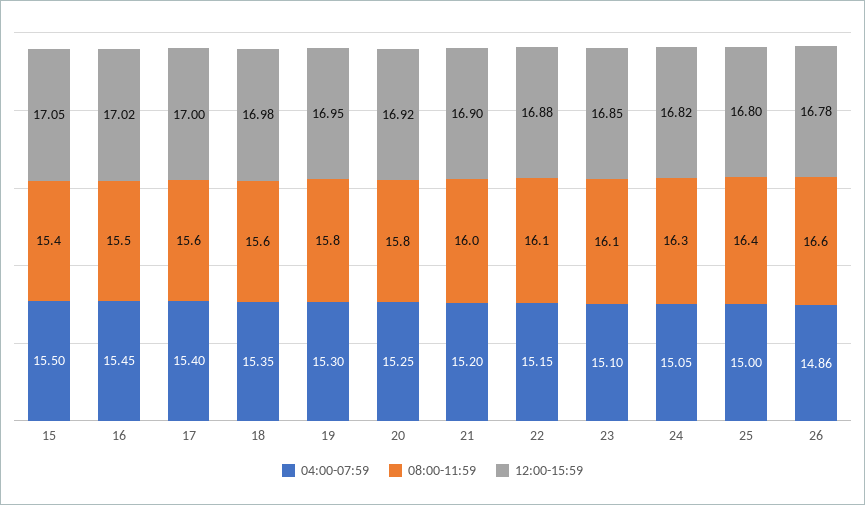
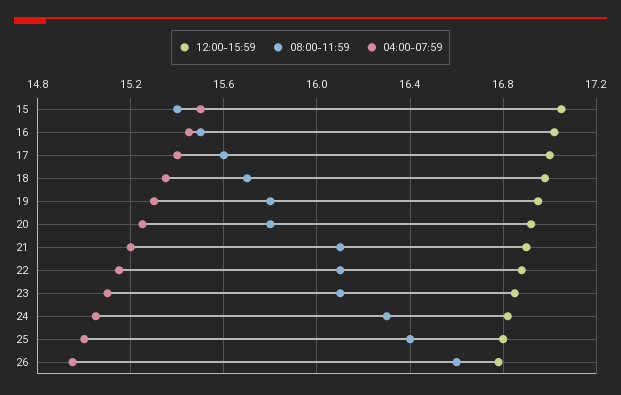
08:00-11:59, 18: 15.6 -> 15.7
08:00-11:59, 21: 16 -> 16.1
04:00-07:59, 26: 14.86 -> 14.95

